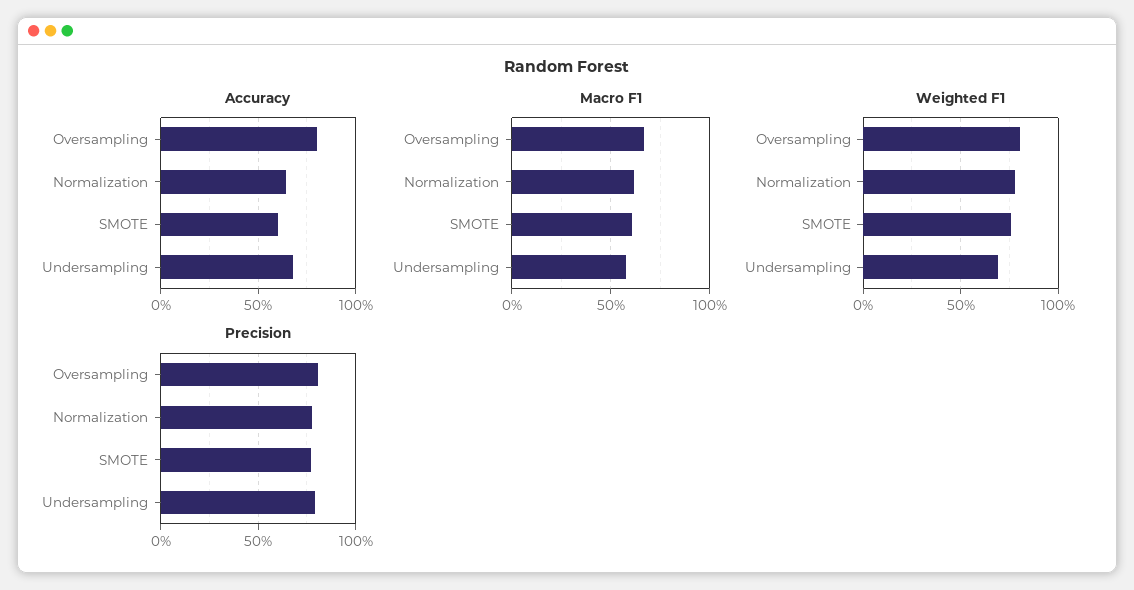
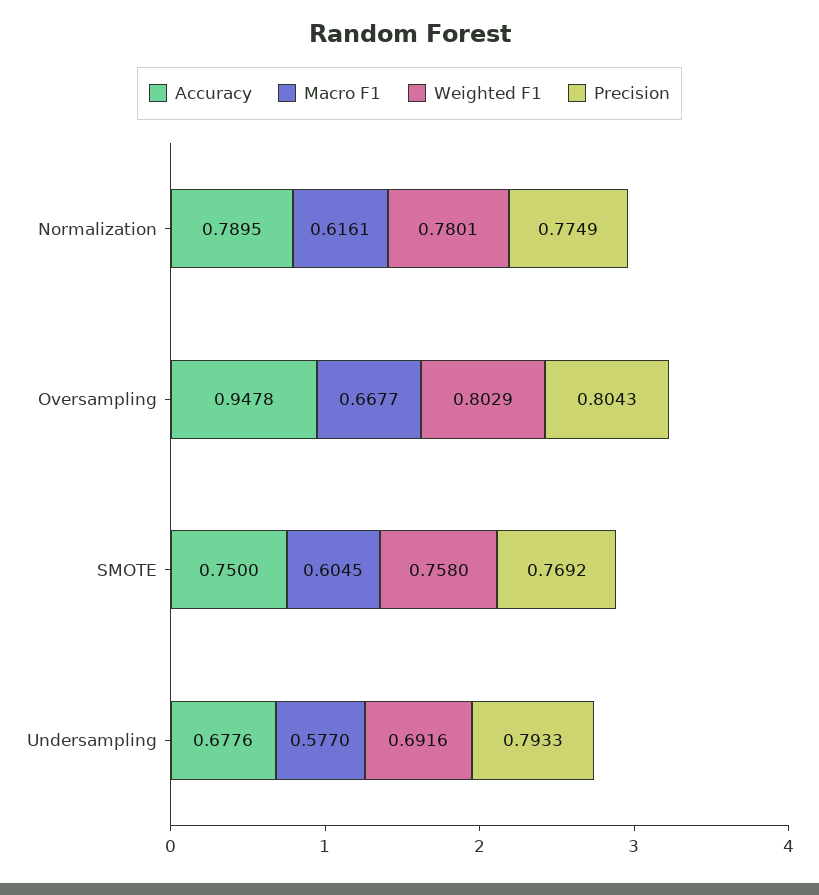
Accuracy, Oversampling: 0.8 -> 0.9478
Accuracy, Normalization: 0.65 -> 0.7895
Accuracy, SMOTE: 0.6 -> 0.75

